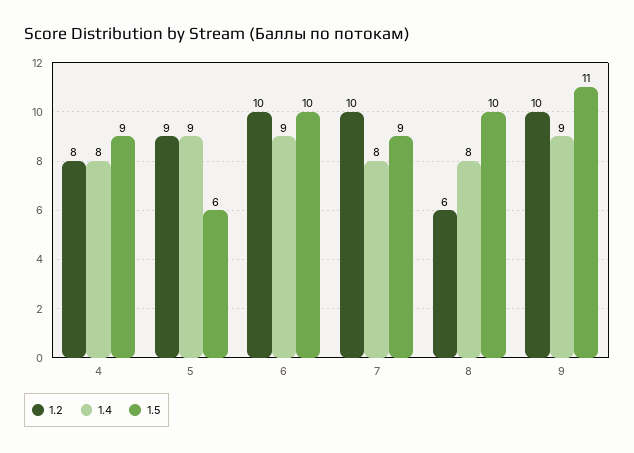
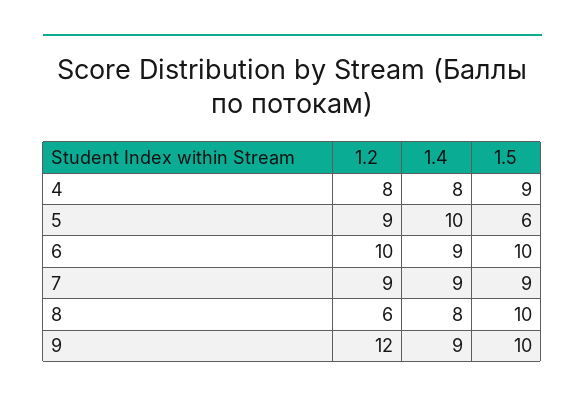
1.4, 5: 9 -> 10
1.2, 7: 10 -> 9
1.4, 7: 8 -> 9
1.2, 9: 10 -> 12
1.5, 9: 11 -> 10

